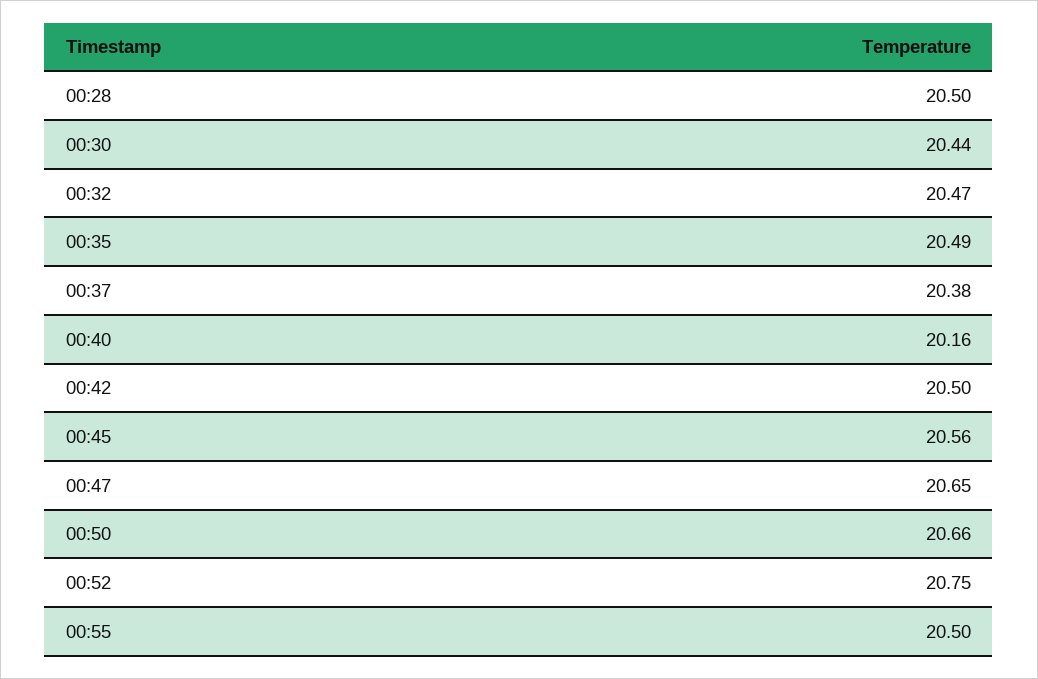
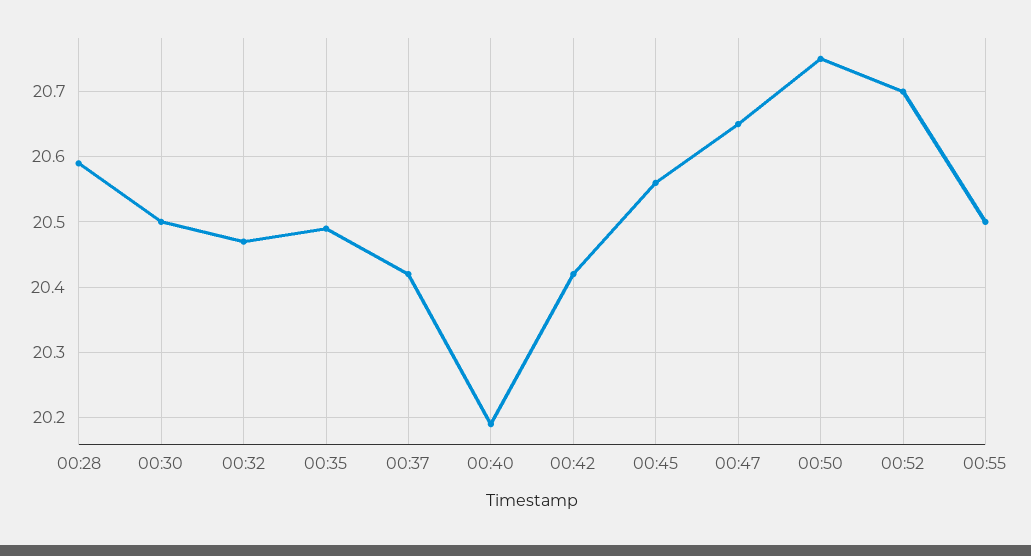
00:28: 20.5 -> 20.59
00:30: 20.44 -> 20.5
00:37: 20.38 -> 20.42
00:40: 20.16 -> 20.19
00:42: 20.5 -> 20.42
00:50: 20.66 -> 20.75
00:52: 20.75 -> 20.7

